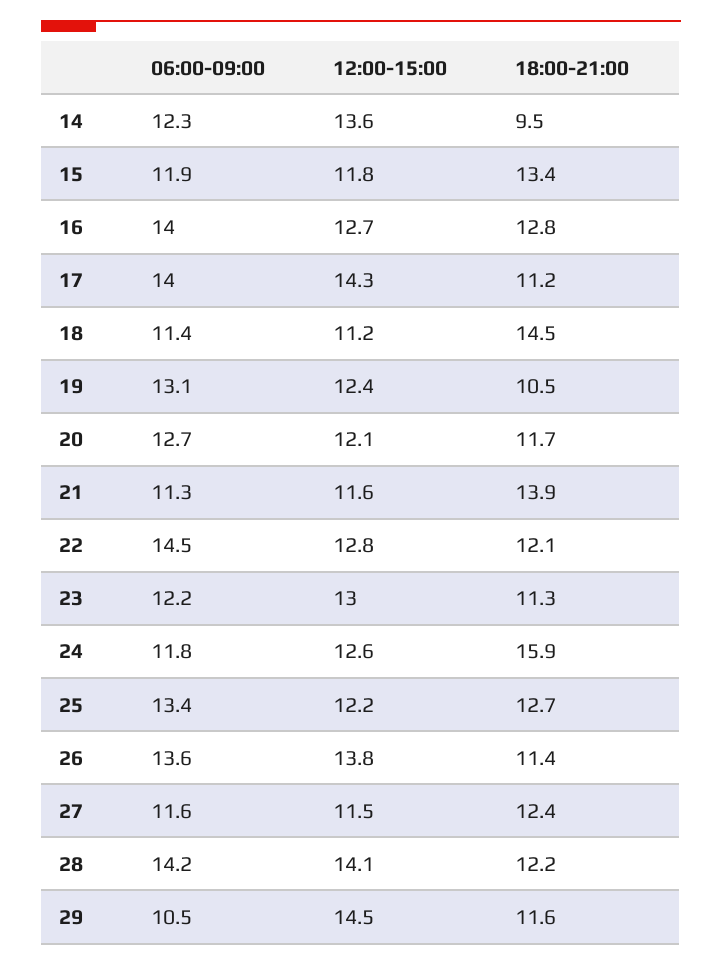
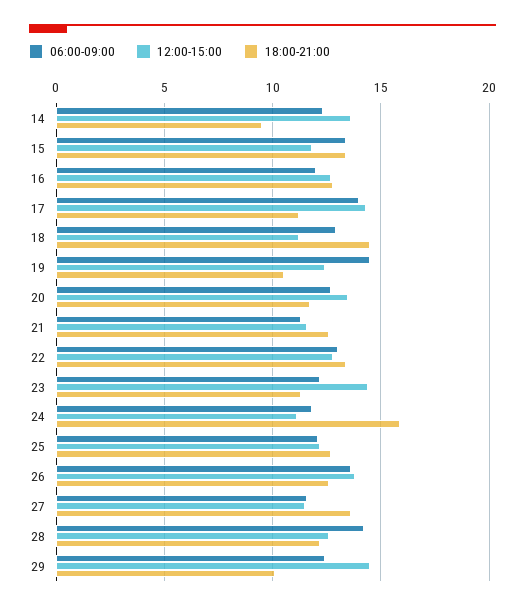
06:00-09:00, 15: 11.9 -> 13.5
06:00-09:00, 16: 14 -> 12
06:00-09:00, 18: 11.4 -> 13
06:00-09:00, 19: 13.1 -> 14.5
12:00-15:00, 20: 12.1 -> 13.5
18:00-21:00, 21: 13.9 -> 12.5
06:00-09:00, 22: 14.5 -> 13
18:00-21:00, 22: 12.1 -> 13.5
12:00-15:00, 23: 13 -> 14.5
12:00-15:00, 24: 12.6 -> 11
06:00-09:00, 25: 13.4 -> 12
18:00-21:00, 26: 11.4 -> 12.5
18:00-21:00, 27: 12.4 -> 13.5
12:00-15:00, 28: 14.1 -> 12.5
06:00-09:00, 29: 10.5 -> 12.5
18:00-21:00, 29: 11.6 -> 10

